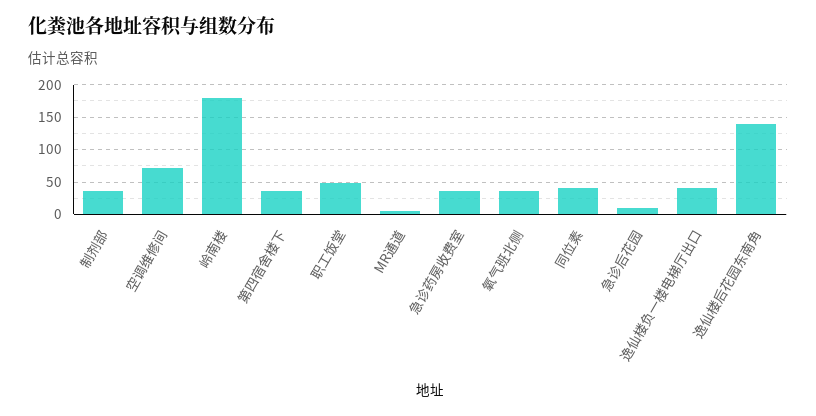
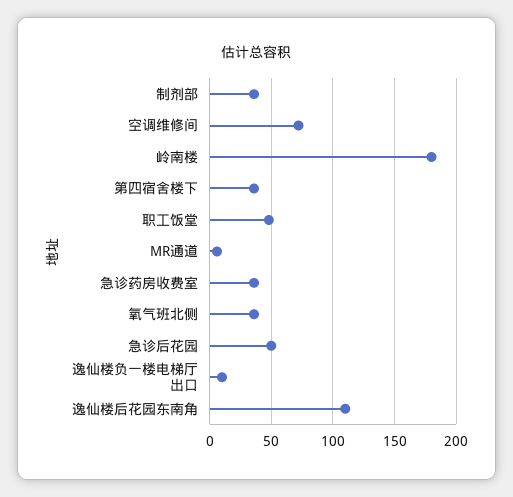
同位素: 40 -> none
急诊后花园: 10 -> 50
逸仙楼负一楼电梯厅出口: 40 -> 10
逸仙楼后花园东南角: 140 -> 110

